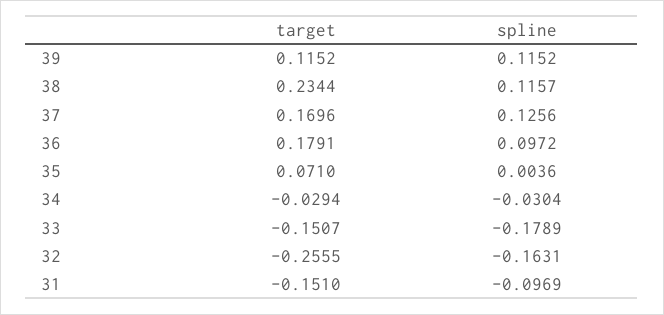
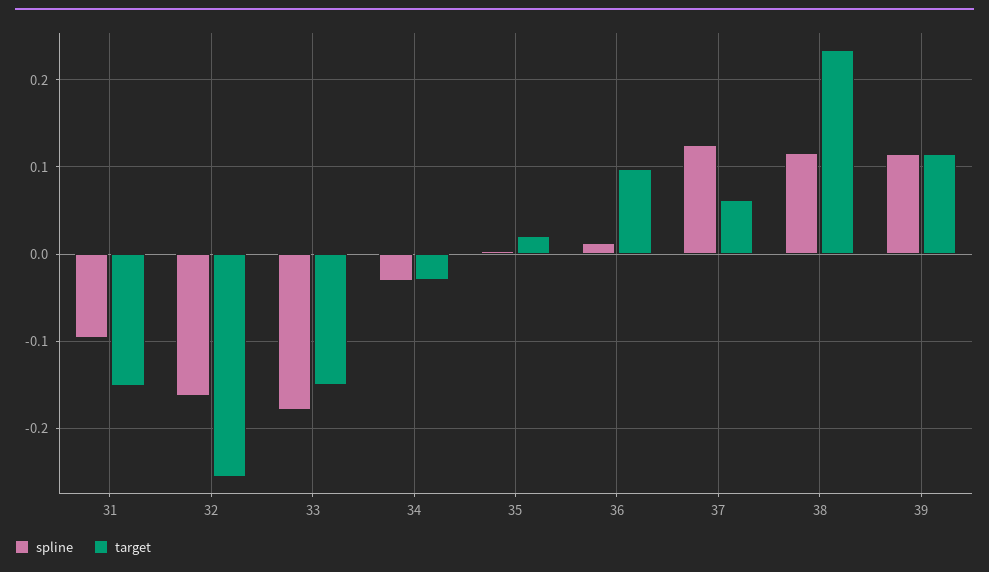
target, 37: 0.1696 -> 0.06
target, 36: 0.1791 -> 0.1
spline, 36: 0.0972 -> 0.01
target, 35: 0.071 -> 0.02

